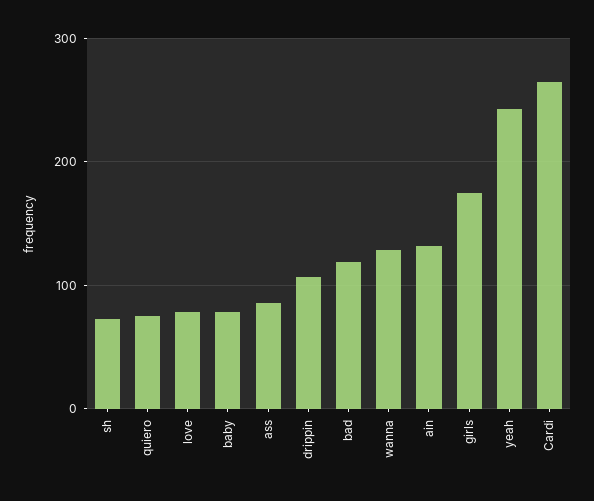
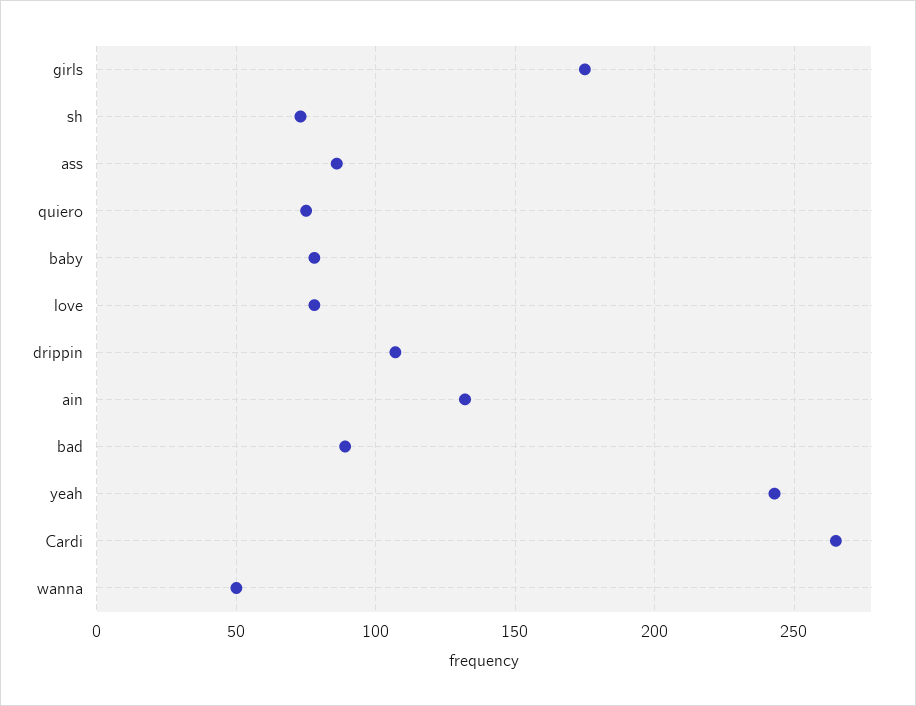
bad: 120 -> 90
wanna: 130 -> 50

